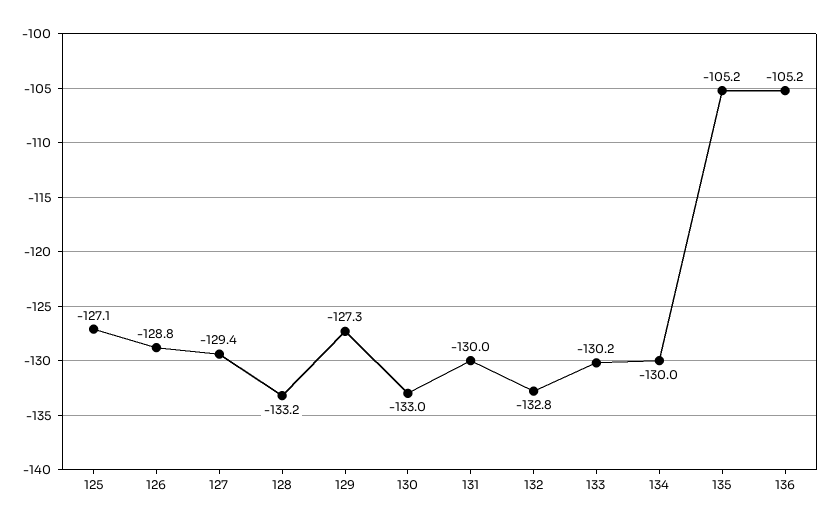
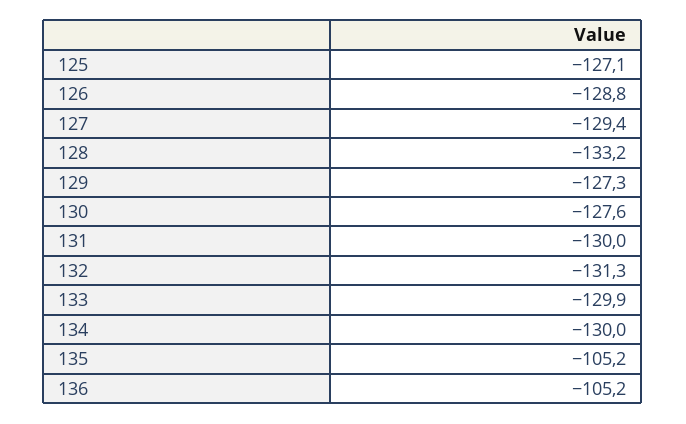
130: -133 -> -127.6
132: -132.8 -> -131.3
133: -130.2 -> -129.9

